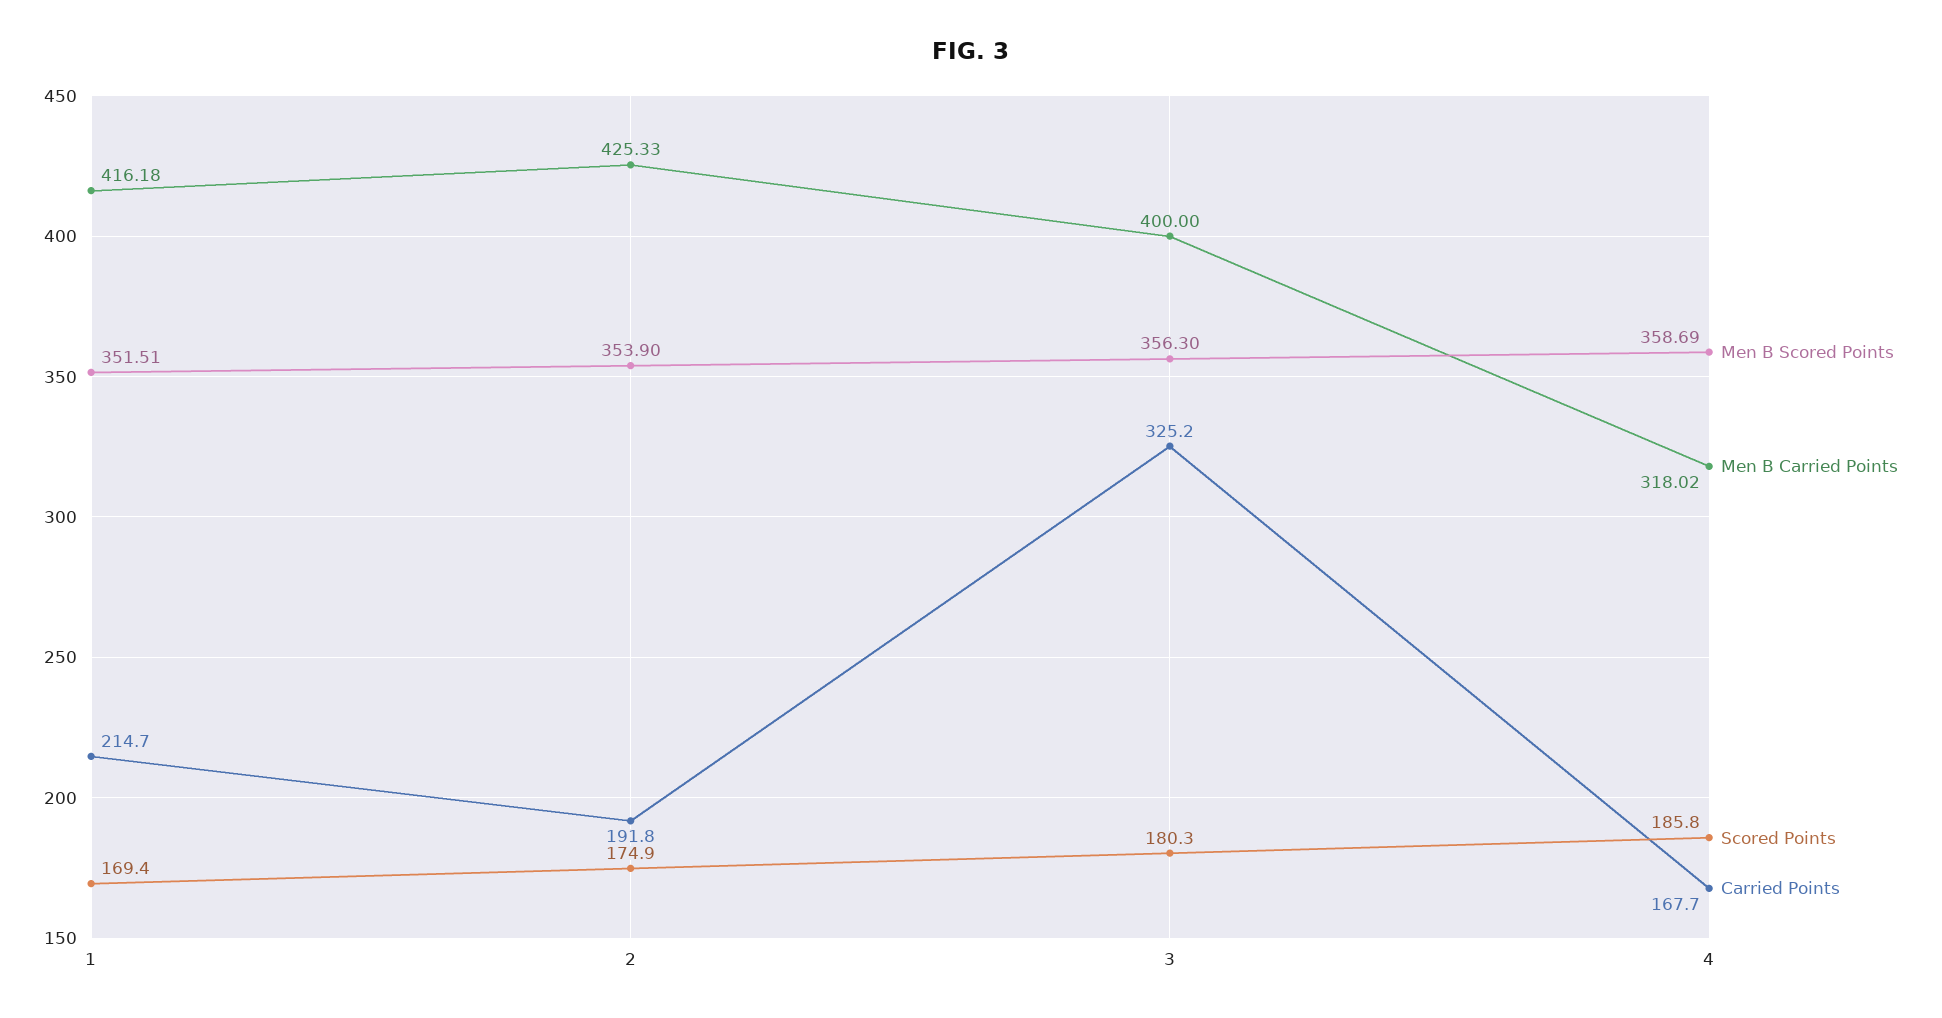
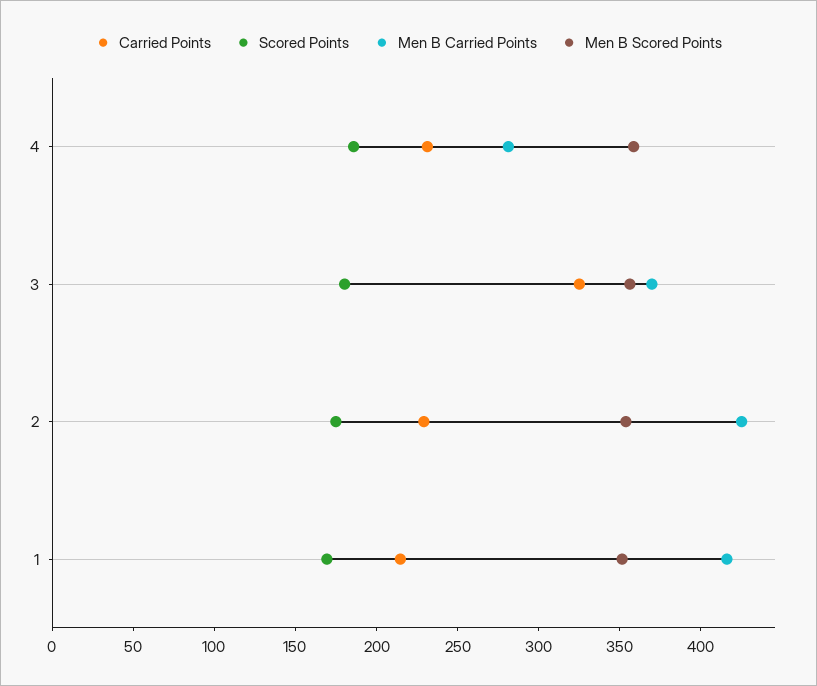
Carried Points, 2: 191.8 -> 230
Men B Carried Points, 3: 400 -> 370
Men B Carried Points, 4: 318.02 -> 280
Carried Points, 4: 167.7 -> 230

